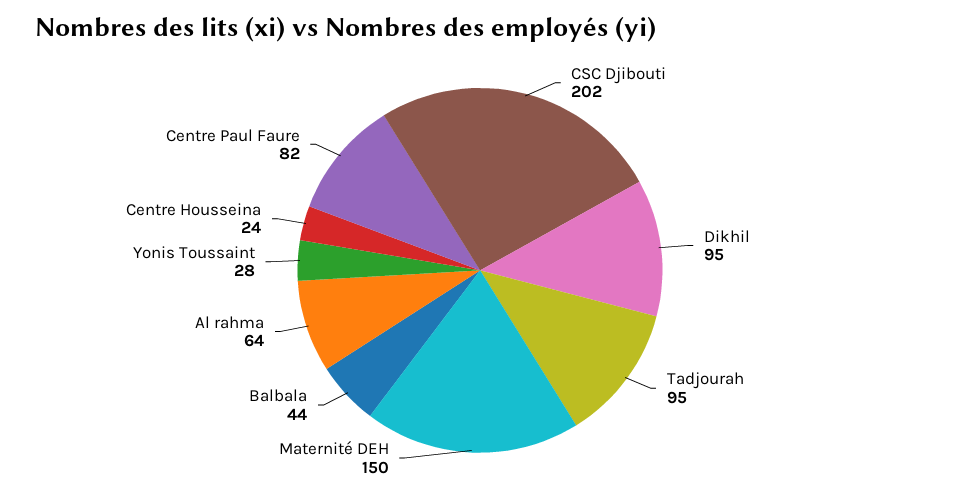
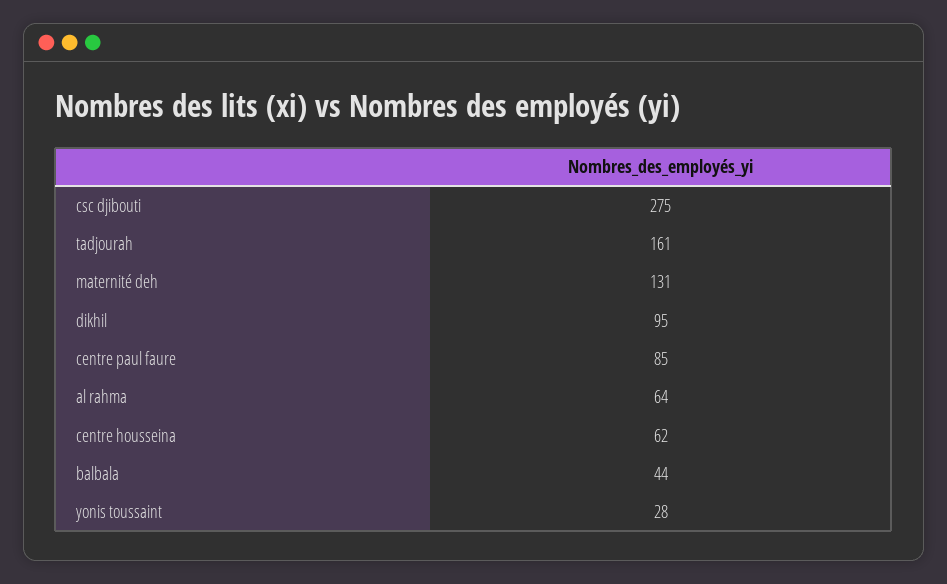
CSC Djibouti: 202 -> 275
Tadjourah: 95 -> 161
Maternité DEH: 150 -> 131
Centre Housseina: 24 -> 62
Centre Paul Faure: 82 -> 85

